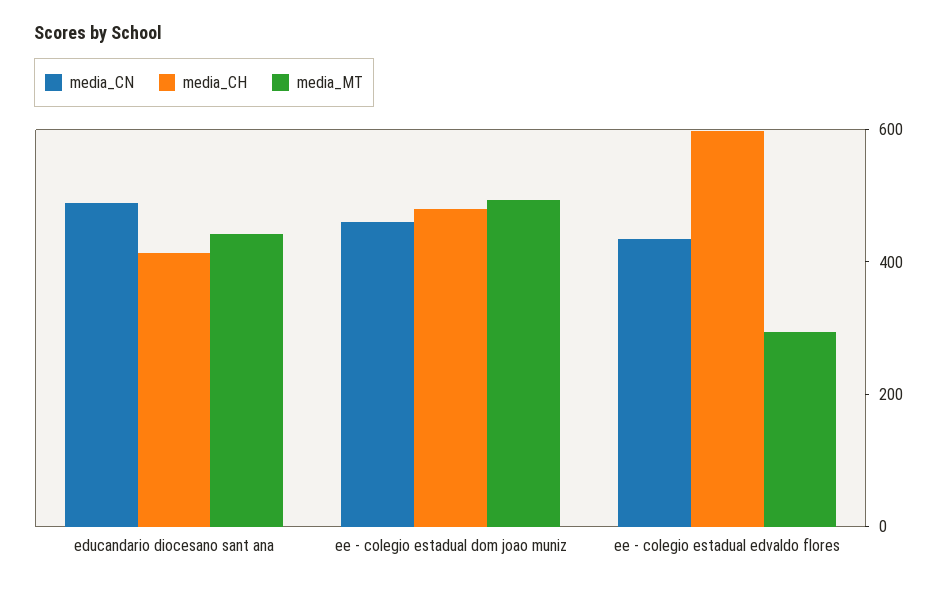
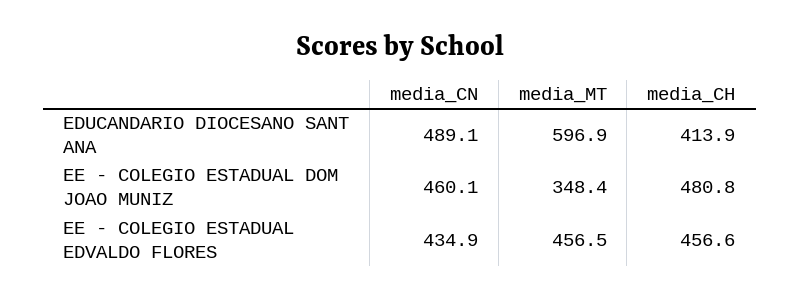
media_MT, educandario diocesano sant ana: 450 -> 596.9
media_MT, ee - colegio estadual dom joao muniz: 500 -> 348.4
media_CH, ee - colegio estadual edvaldo flores: 600 -> 456.6
media_MT, ee - colegio estadual edvaldo flores: 300 -> 456.5

